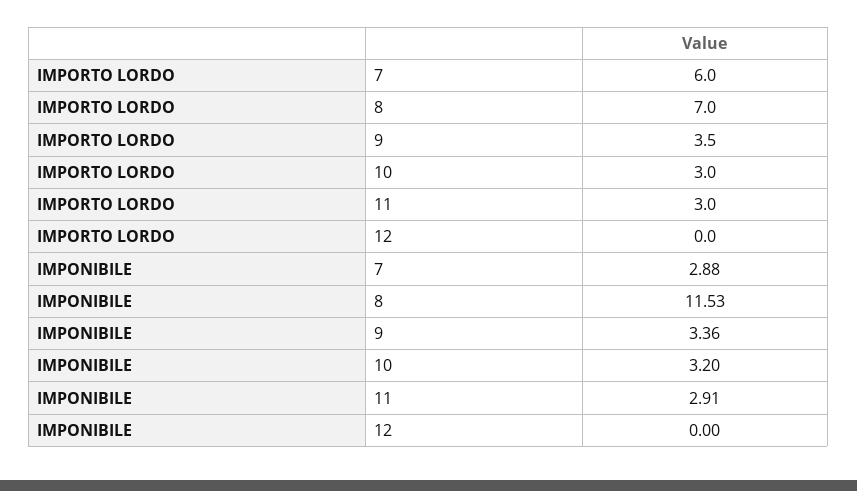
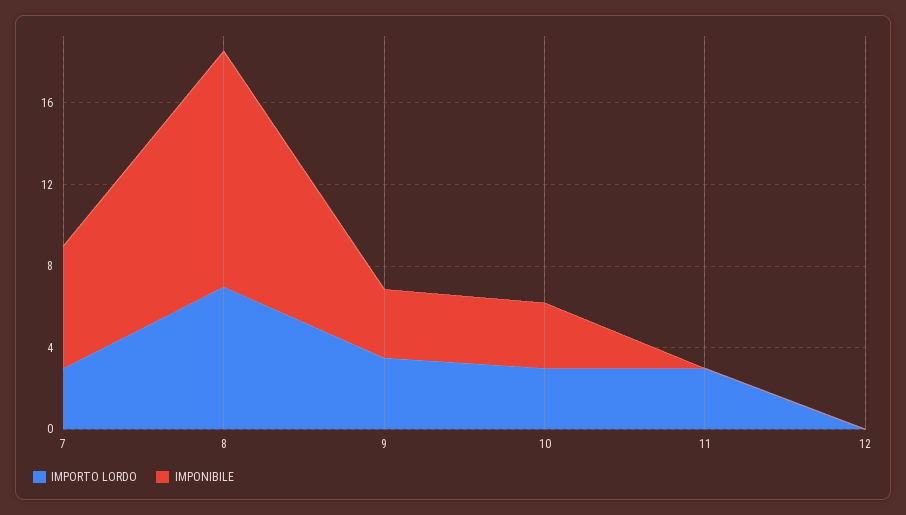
IMPORTO LORDO, 7: 6 -> 3
IMPONIBILE, 7: 2.88 -> 6
IMPONIBILE, 11: 2.91 -> 0

